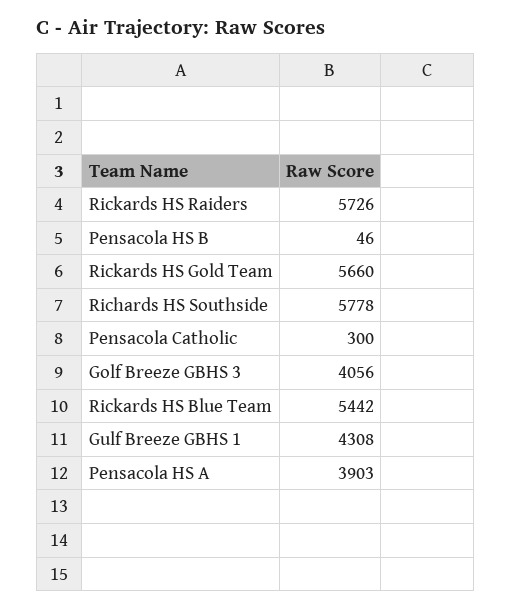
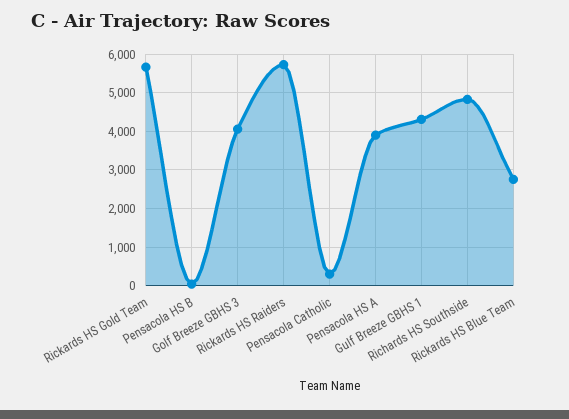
Richards HS Southside: 5778 -> 4800
Rickards HS Blue Team: 5442 -> 2800

